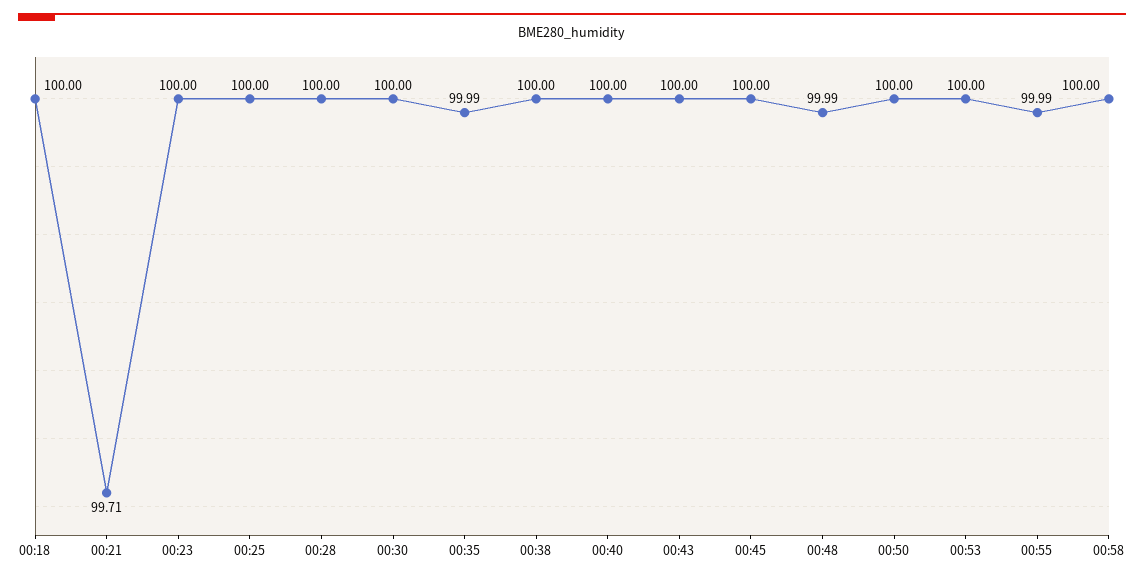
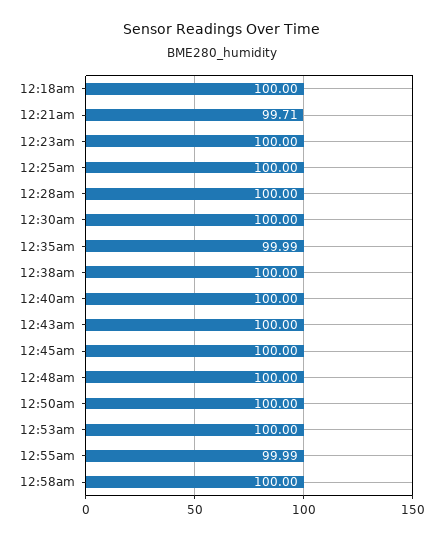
00:48: 99.99 -> 100

